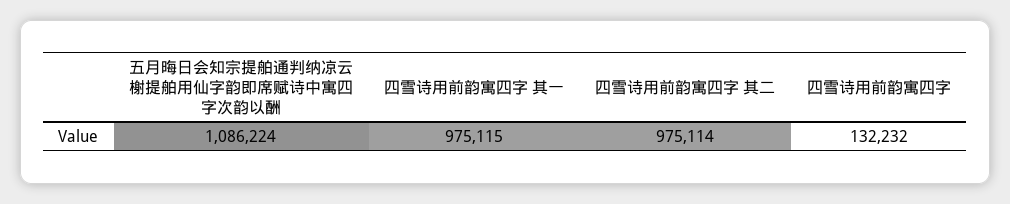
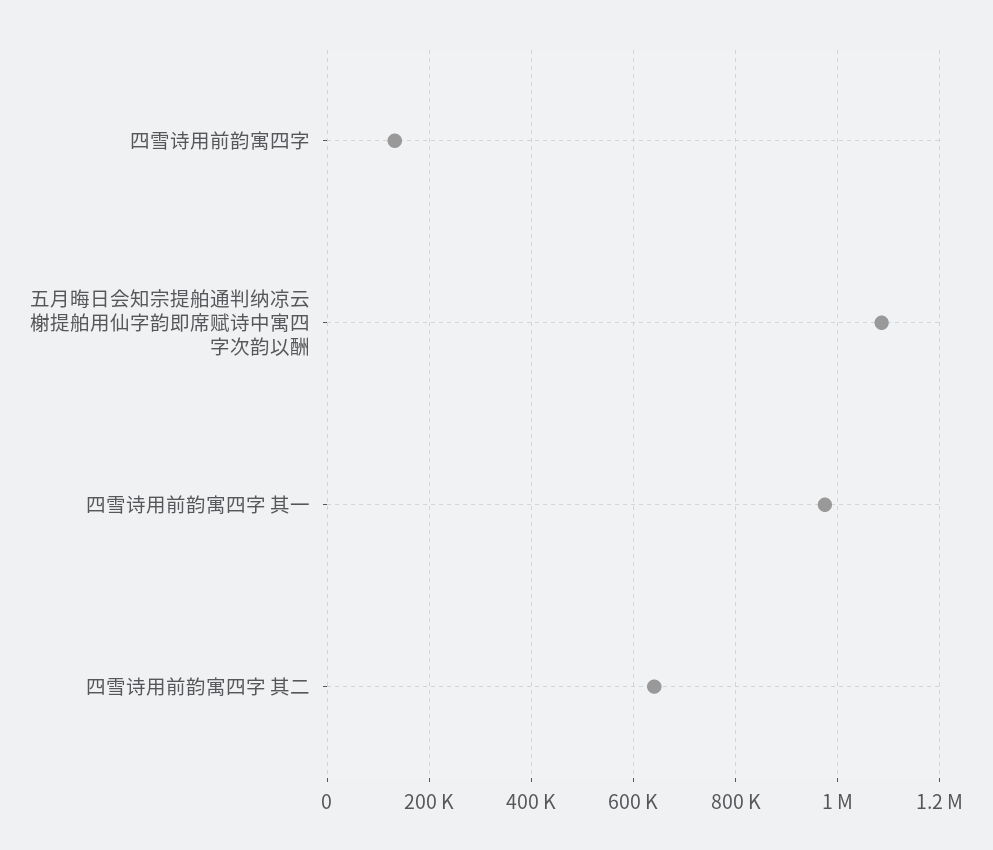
四雪诗用前韵寓四字 其二: 975114 -> 640000

